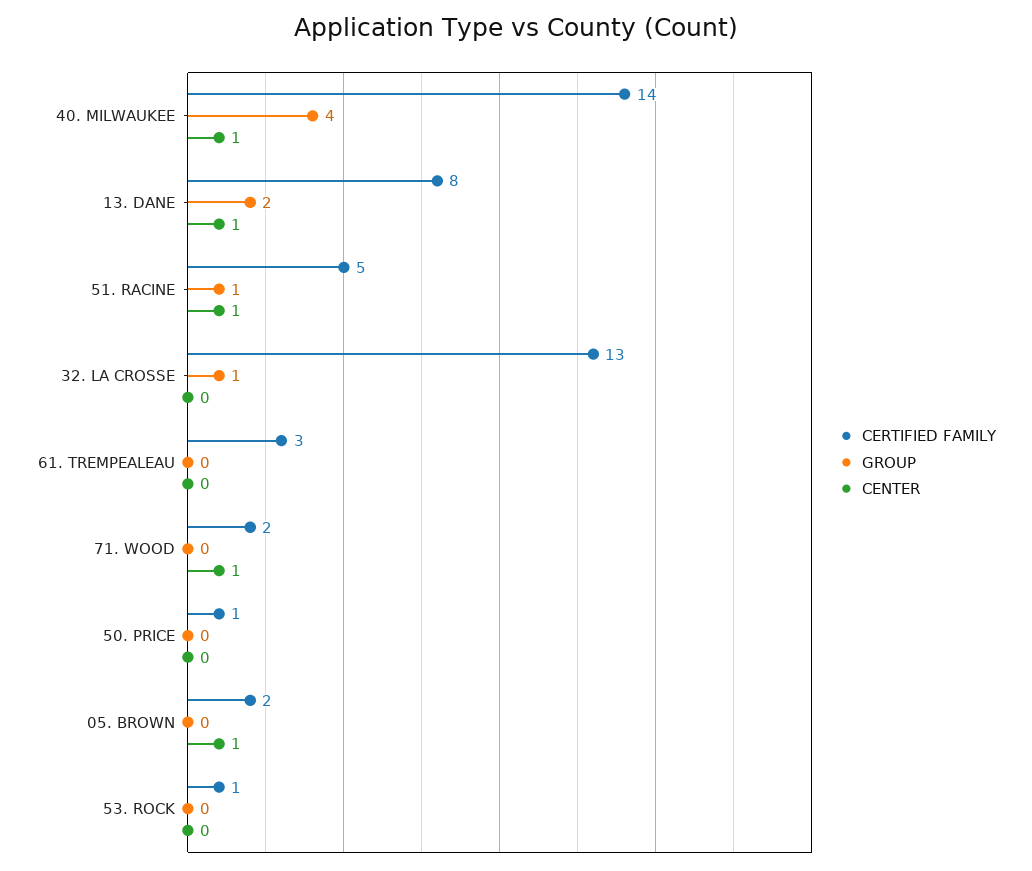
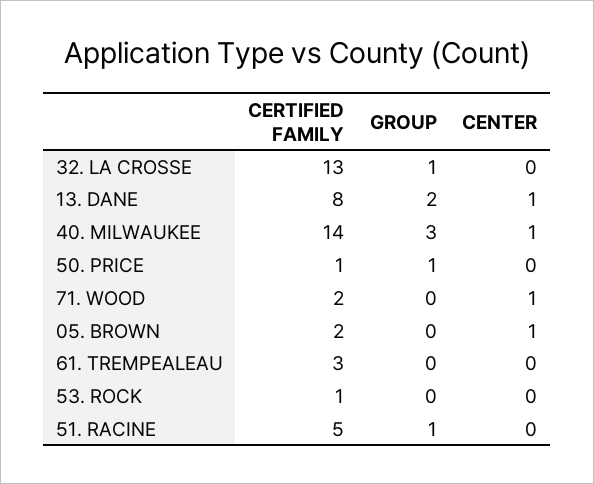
GROUP, 40. MILWAUKEE: 4 -> 3
CENTER, 51. RACINE: 1 -> 0
GROUP, 50. PRICE: 0 -> 1

